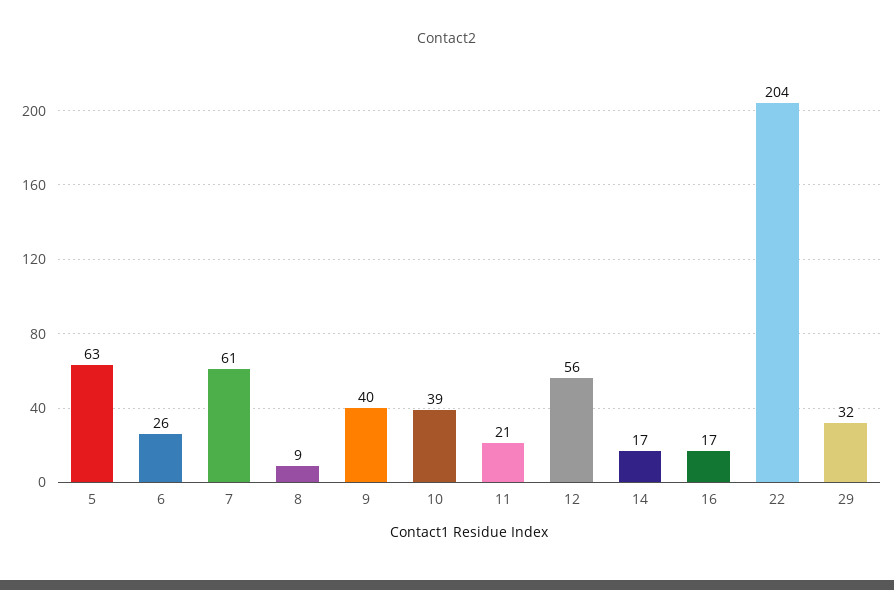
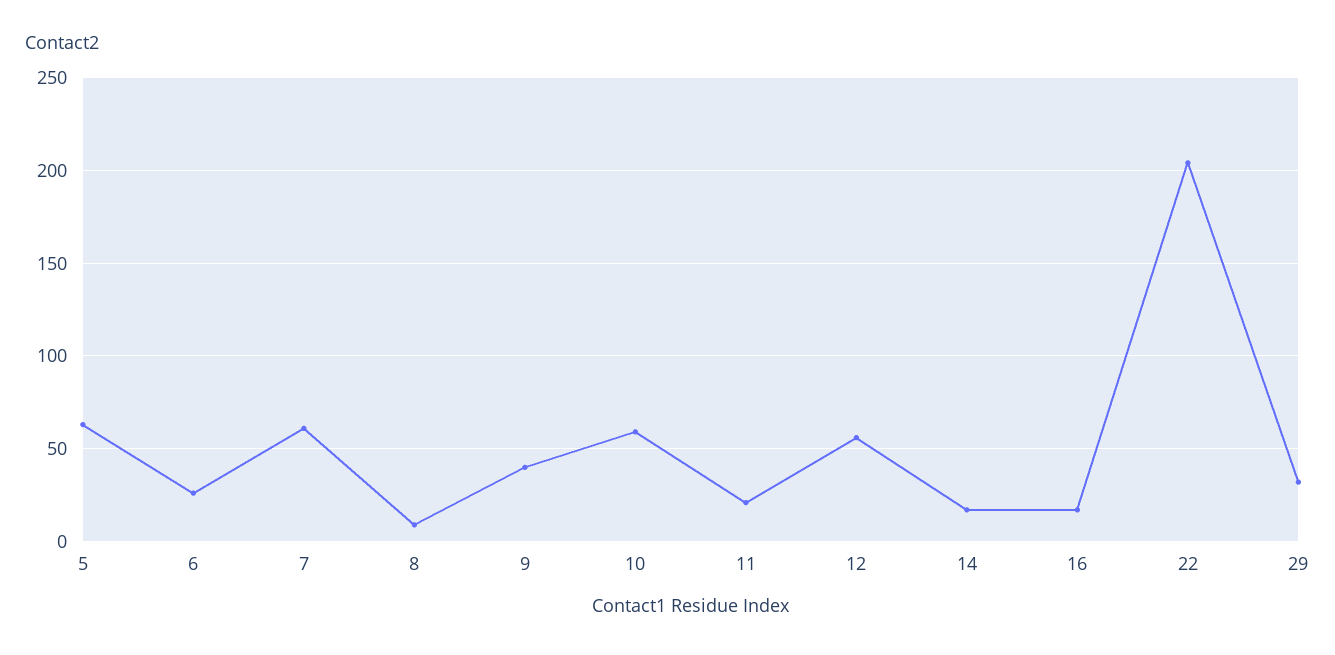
10: 39 -> 60

